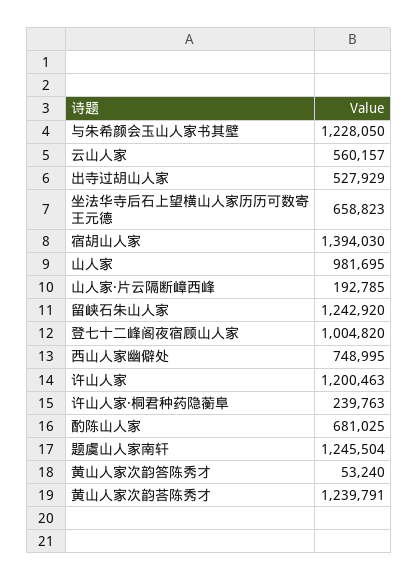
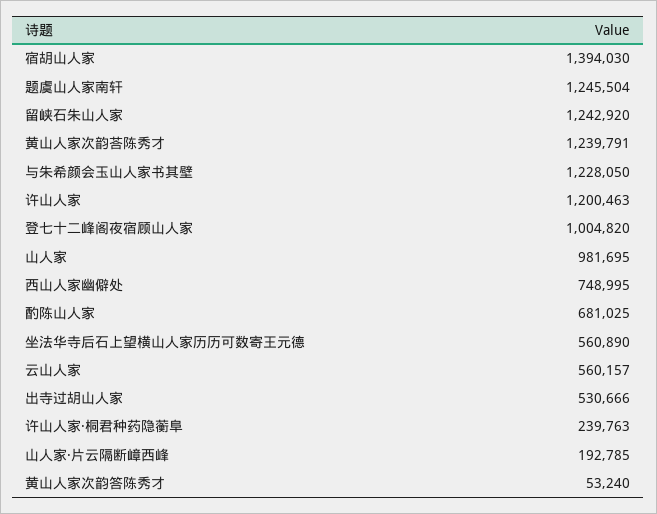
出寺过胡山人家: 527929 -> 530666
坐法华寺后石上望横山人家历历可数寄王元德: 658823 -> 560890

